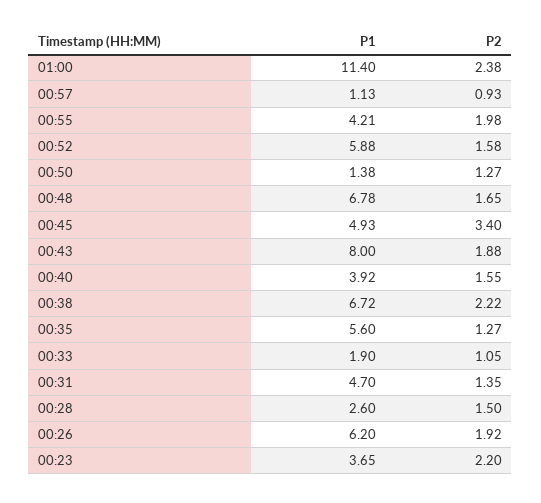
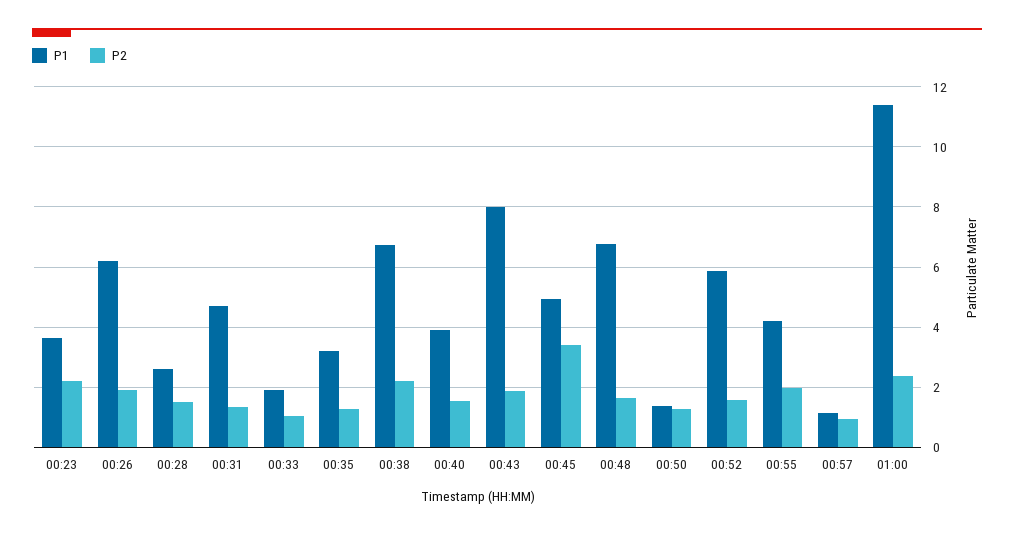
P1, 00:35: 5.6 -> 3.2

